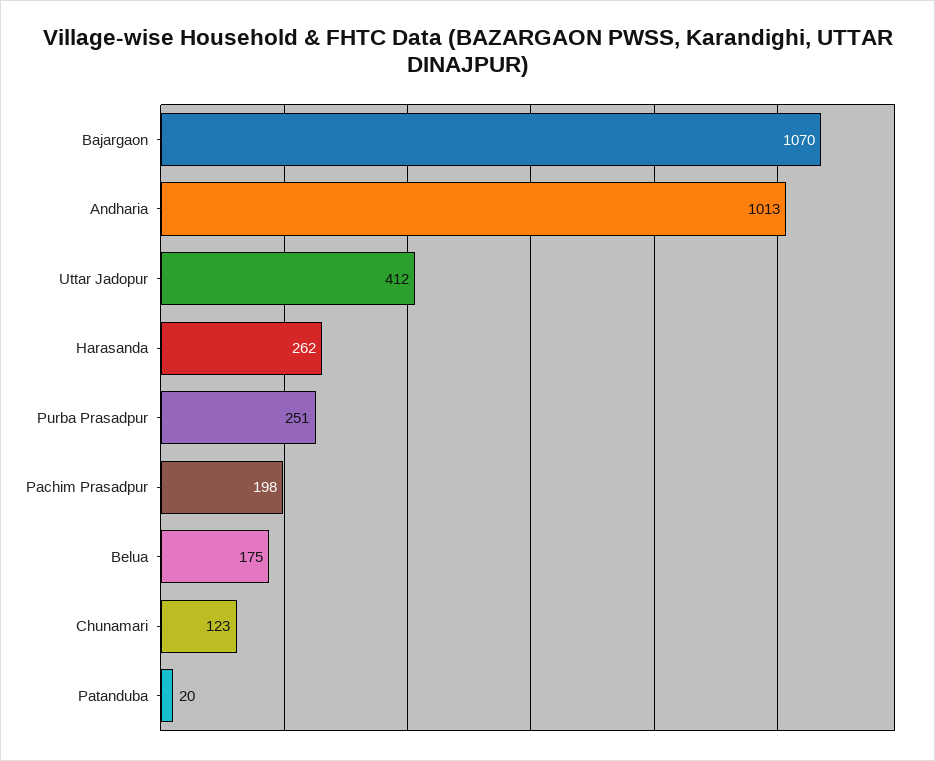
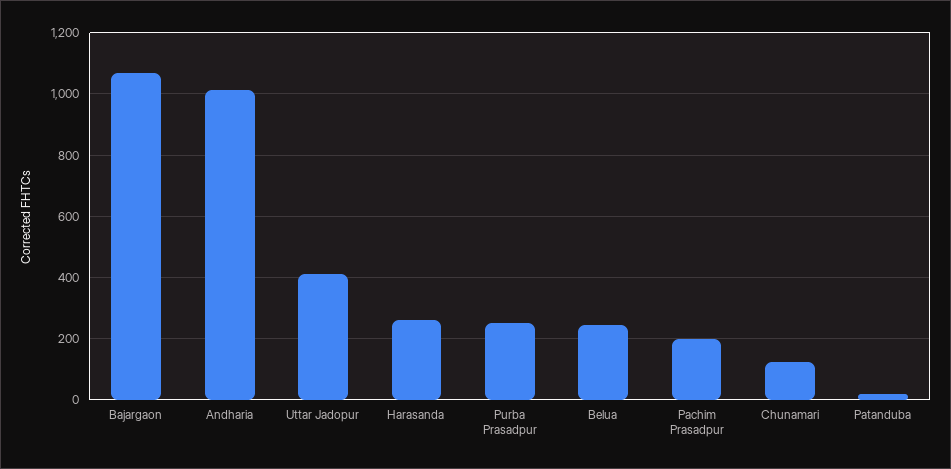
Belua: 175 -> 240

